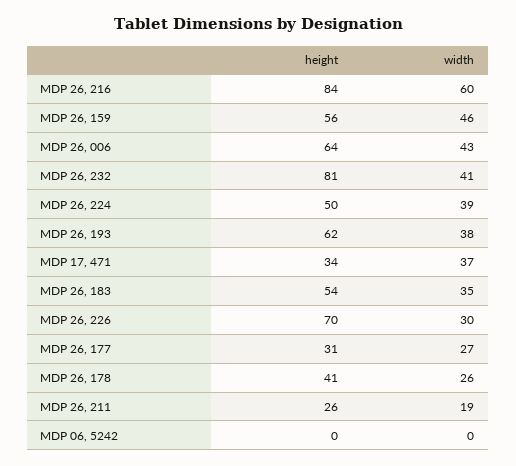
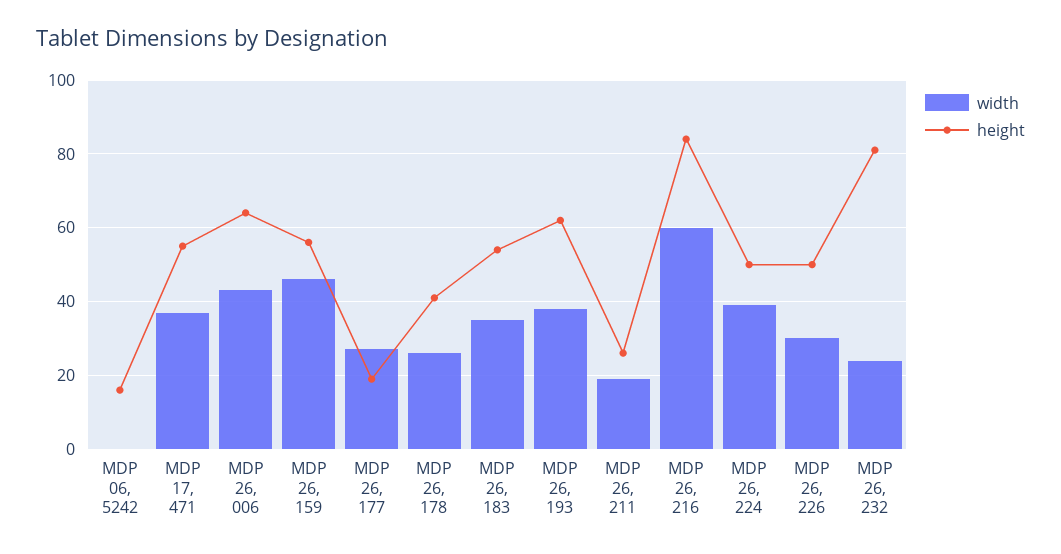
width, MDP 26, 232: 41 -> 25
height, MDP 17, 471: 34 -> 55
height, MDP 26, 226: 70 -> 50
height, MDP 26, 177: 31 -> 20
height, MDP 06, 5242: 0 -> 15

